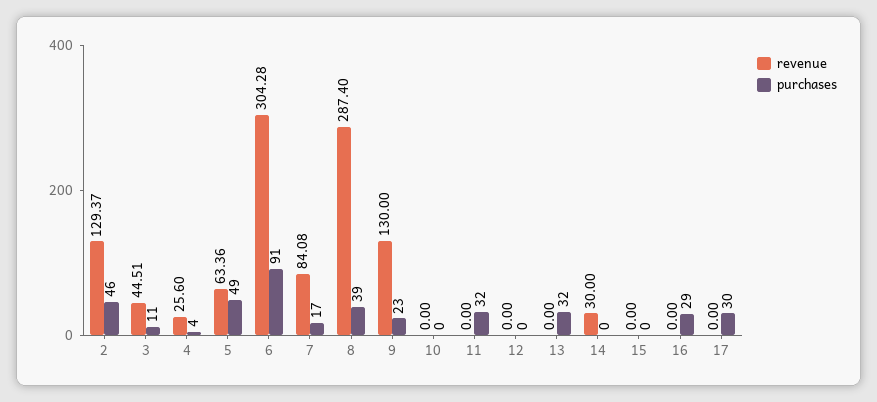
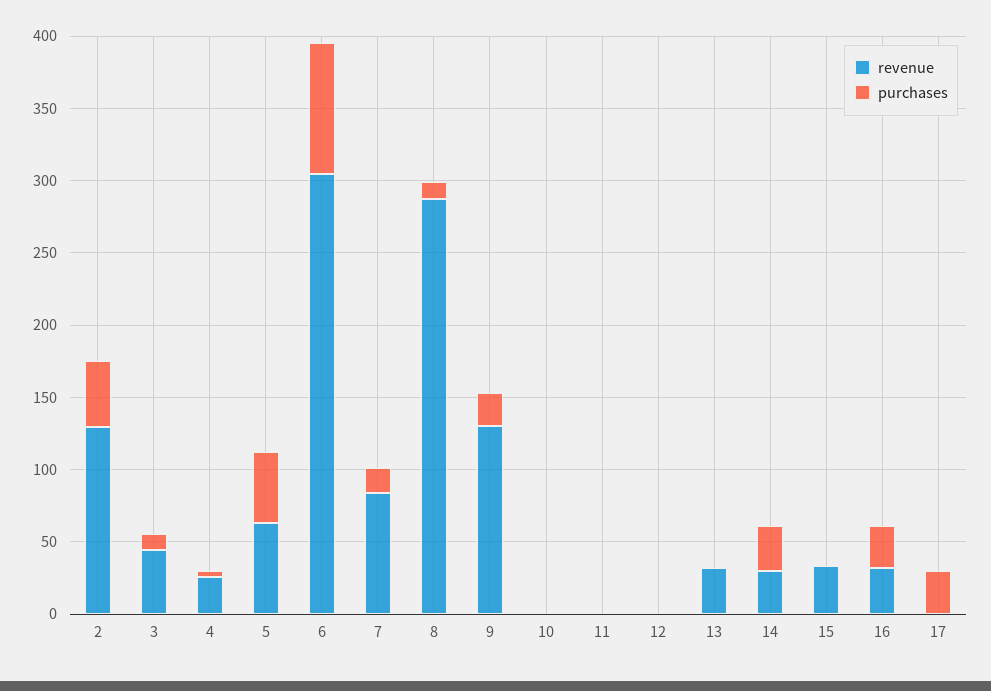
purchases, 8: 39 -> 10
purchases, 11: 32 -> 0
revenue, 13: 0 -> 30
purchases, 13: 32 -> 0
purchases, 14: 0 -> 30
revenue, 15: 0 -> 30
revenue, 16: 0 -> 30

